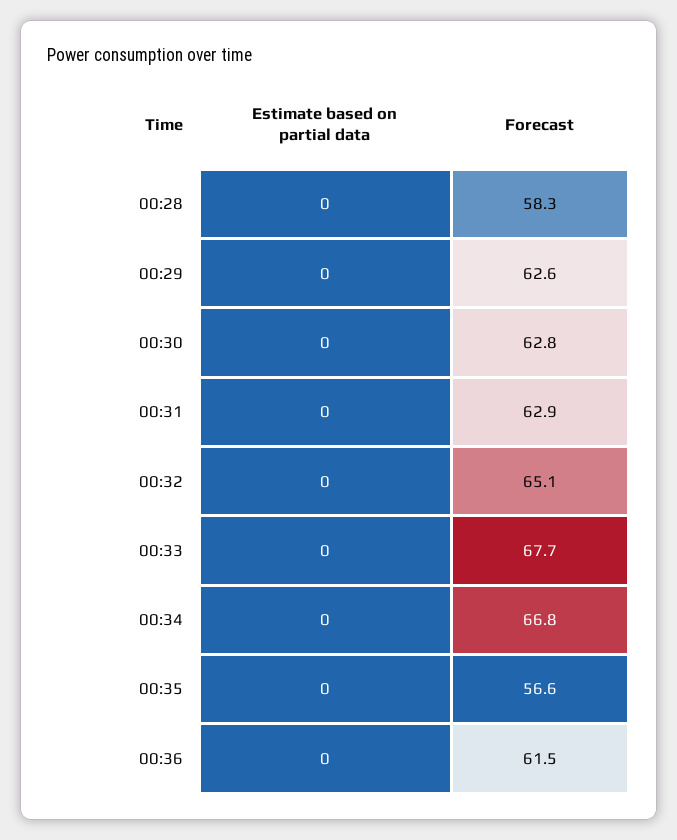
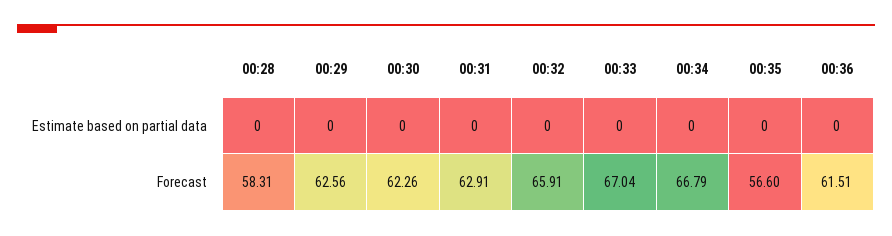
Forecast, 00:30: 62.8 -> 62.26
Forecast, 00:32: 65.1 -> 65.91
Forecast, 00:33: 67.7 -> 67.04

